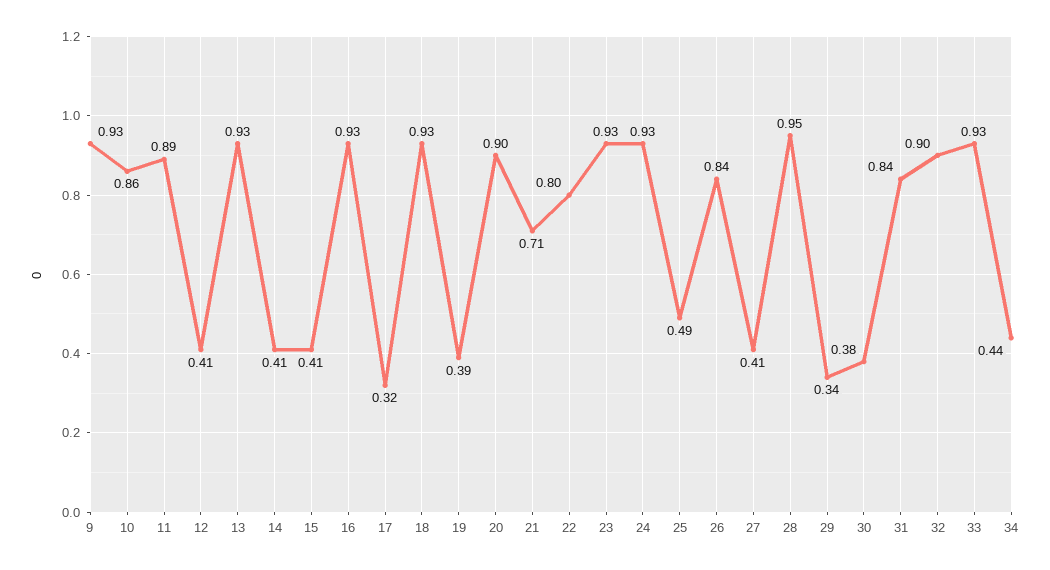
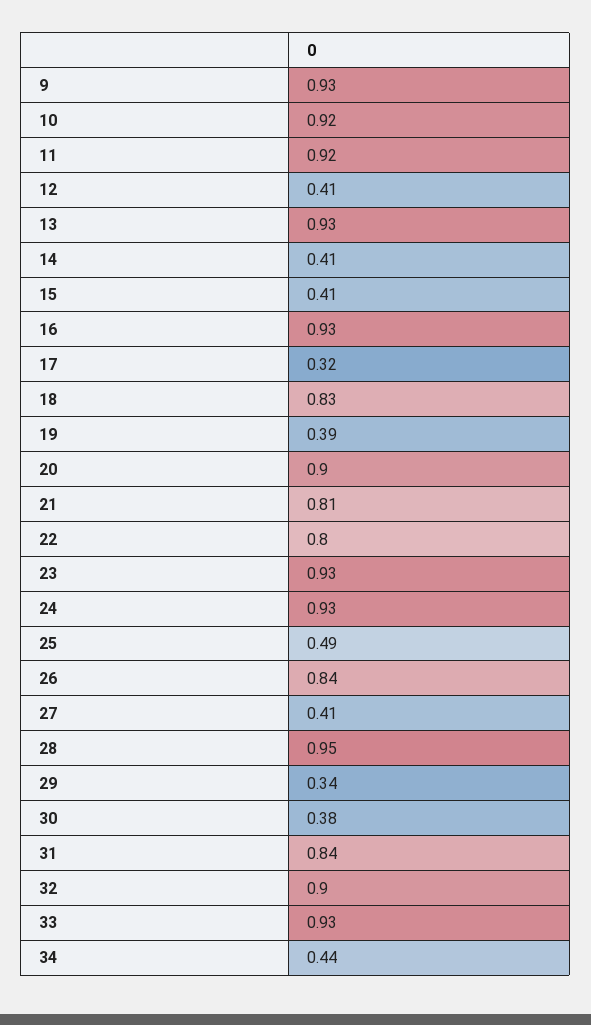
10: 0.86 -> 0.92
11: 0.89 -> 0.92
18: 0.93 -> 0.83
21: 0.71 -> 0.81

